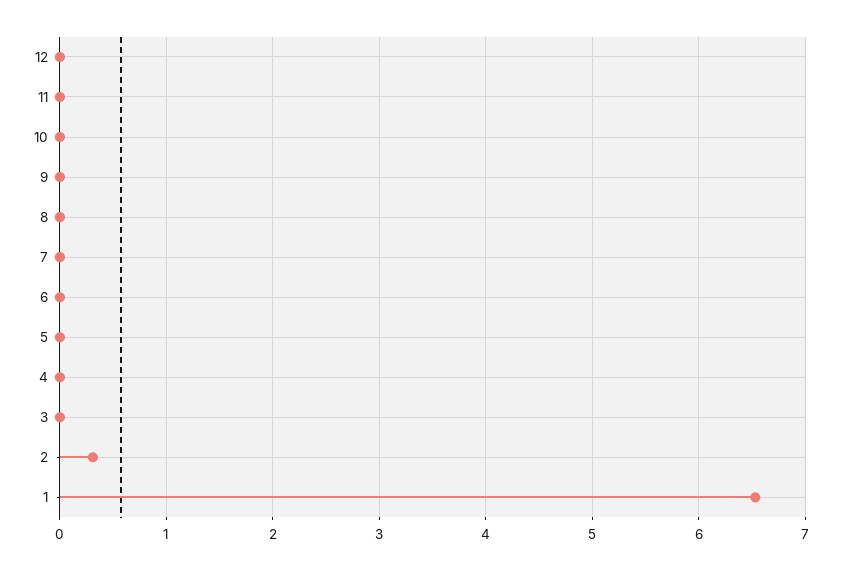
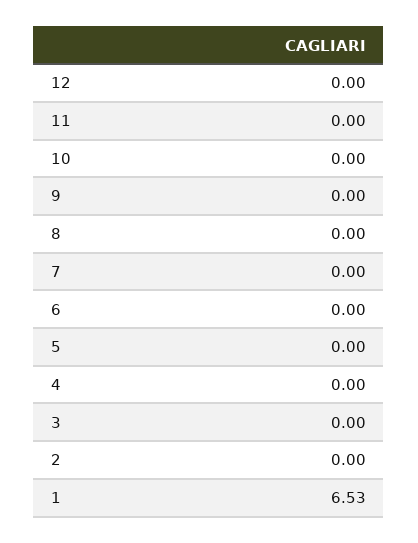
2: 0.3 -> 0

